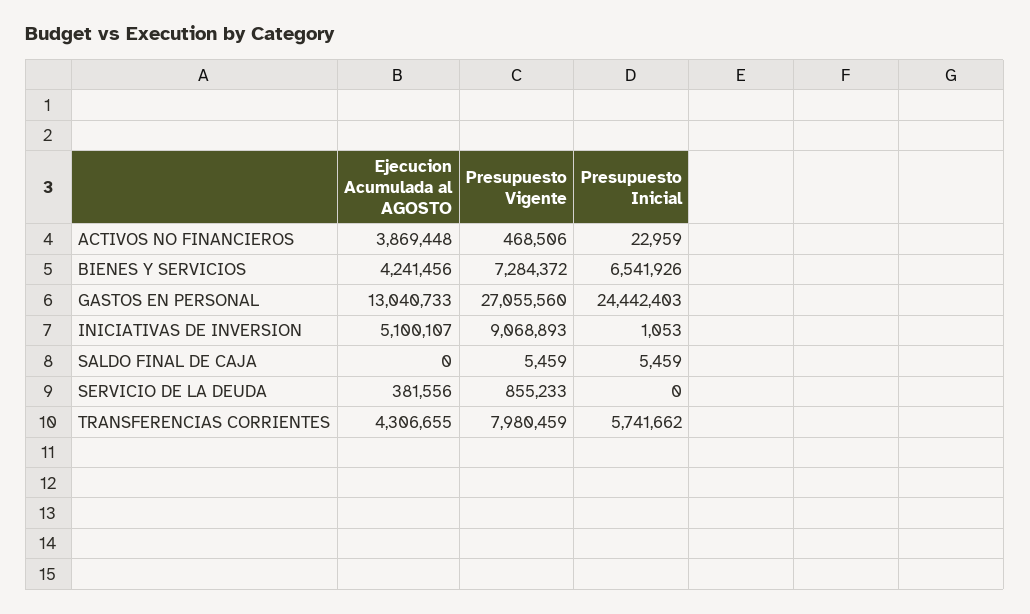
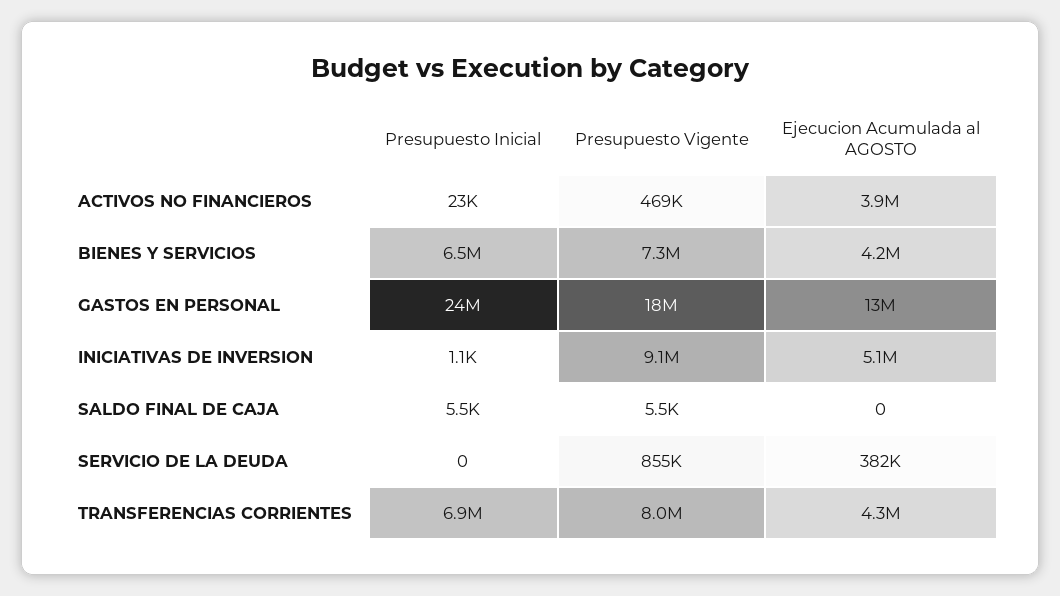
Presupuesto Vigente, GASTOS EN PERSONAL: 27055560 -> 18000000
Presupuesto Inicial, TRANSFERENCIAS CORRIENTES: 5741662 -> 6900000

